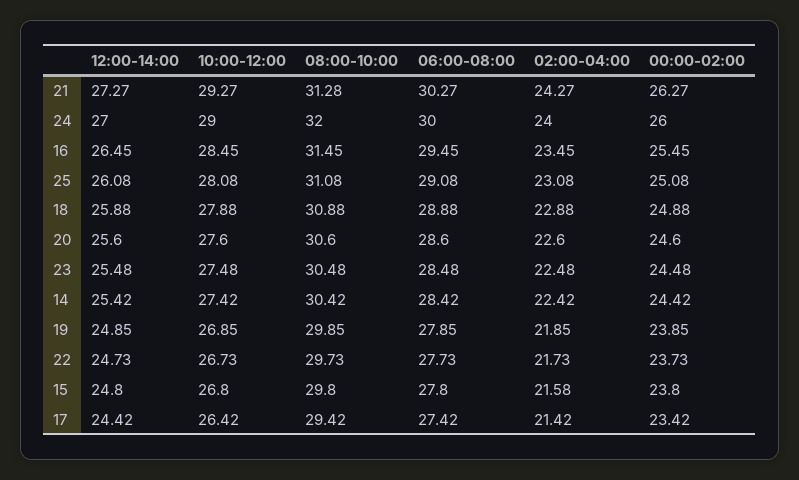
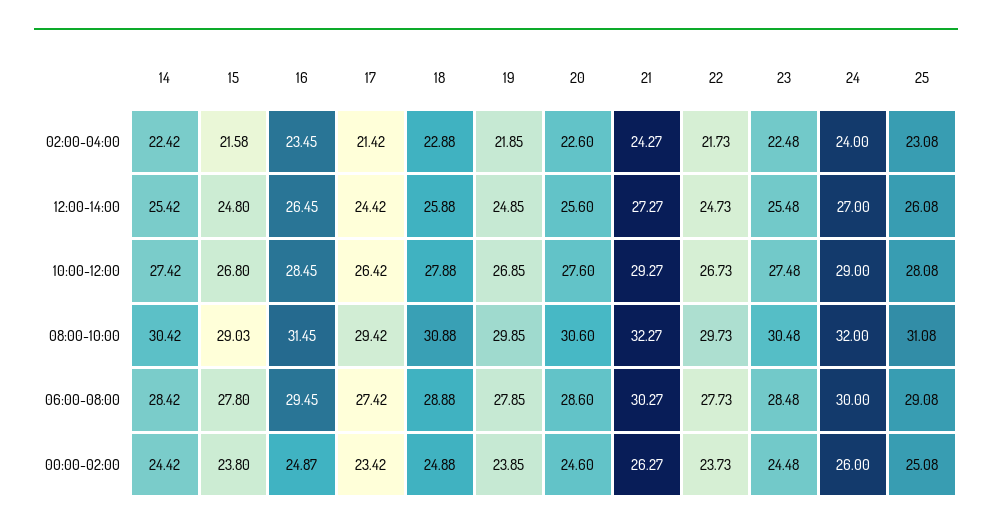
08:00-10:00, 21: 31.28 -> 32.27
00:00-02:00, 16: 25.45 -> 24.87
08:00-10:00, 15: 29.8 -> 29.03

